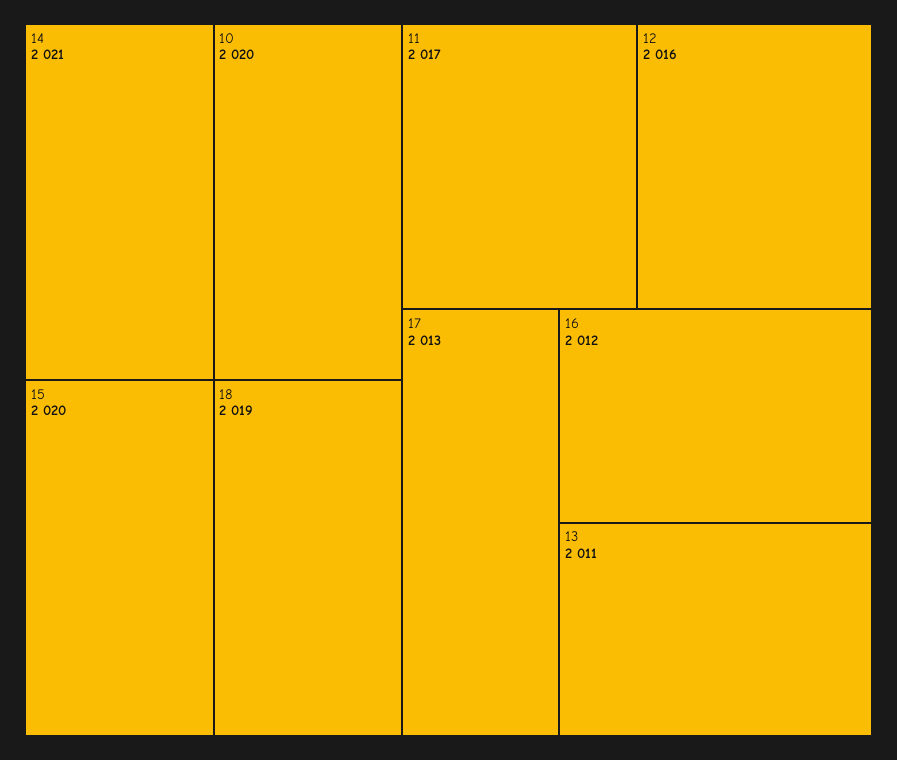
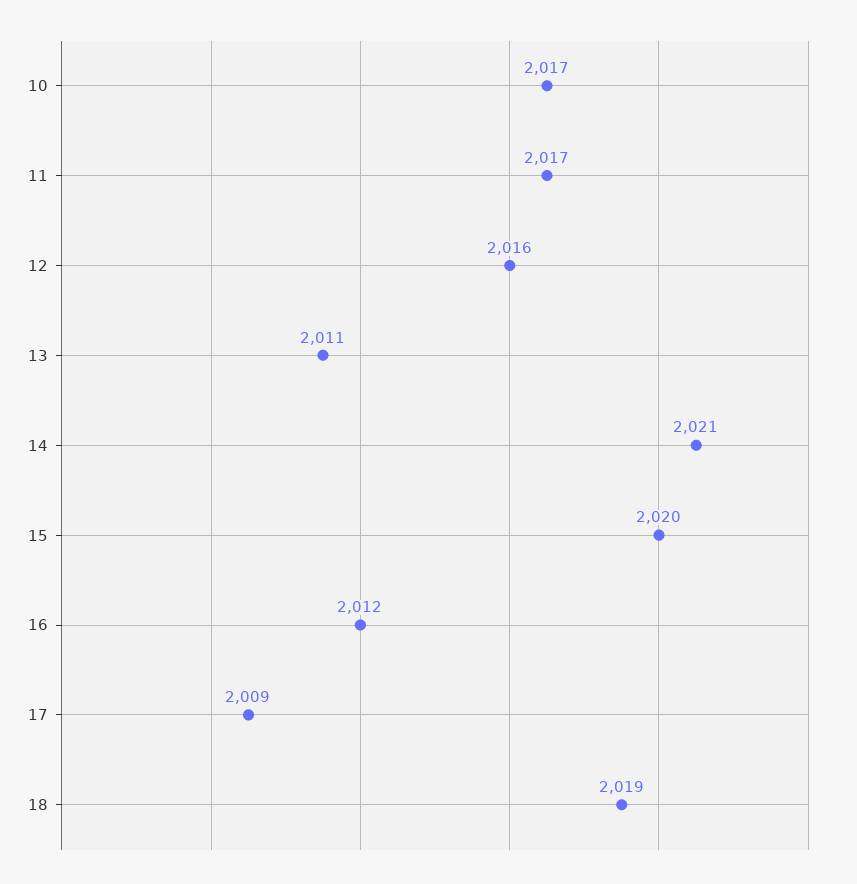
10: 2020 -> 2017
17: 2013 -> 2009

